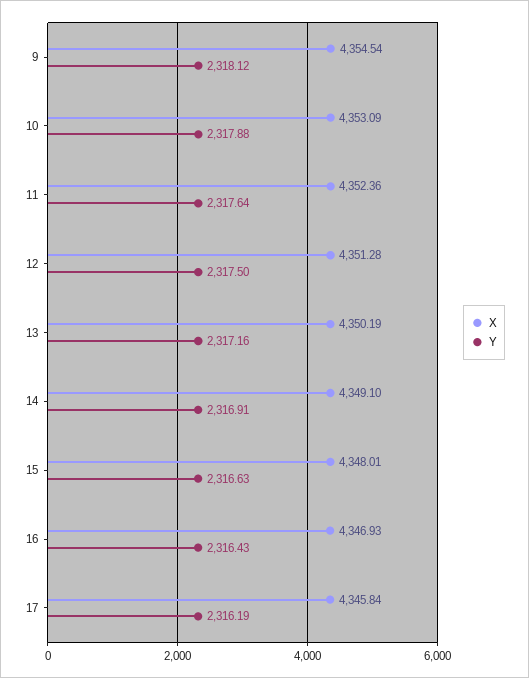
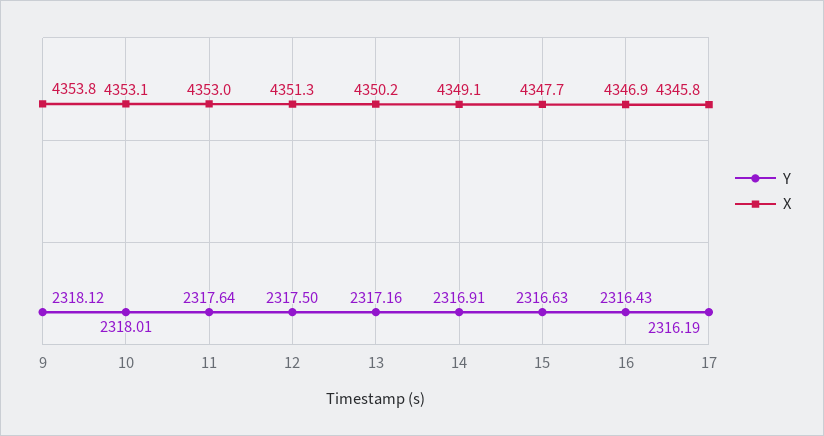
X, 9: 4354.54 -> 4353.8
Y, 10: 2317.88 -> 2318.01
X, 11: 4352.36 -> 4353
X, 15: 4348.01 -> 4347.7

